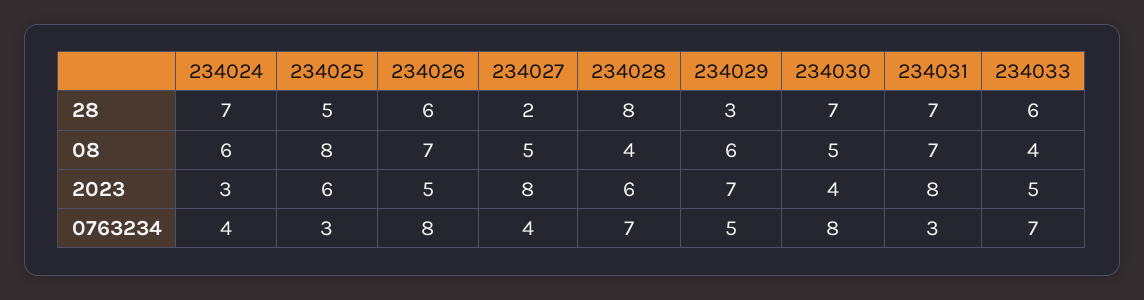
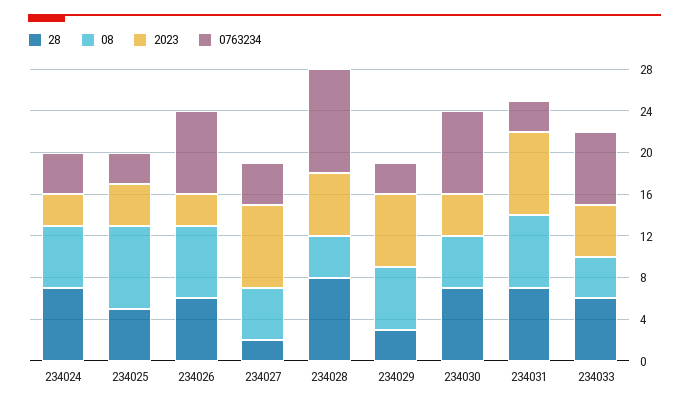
2023, 234025: 6 -> 4
2023, 234026: 5 -> 3
0763234, 234028: 7 -> 10
0763234, 234029: 5 -> 3

